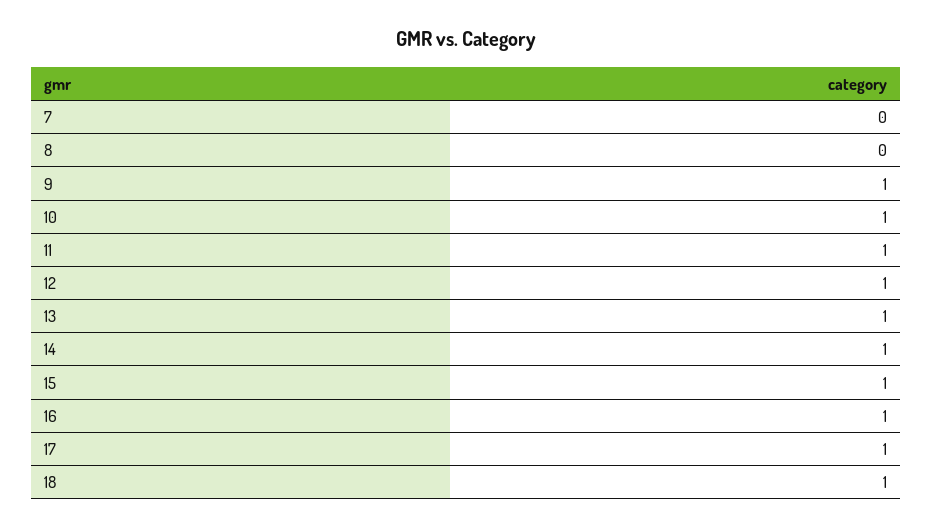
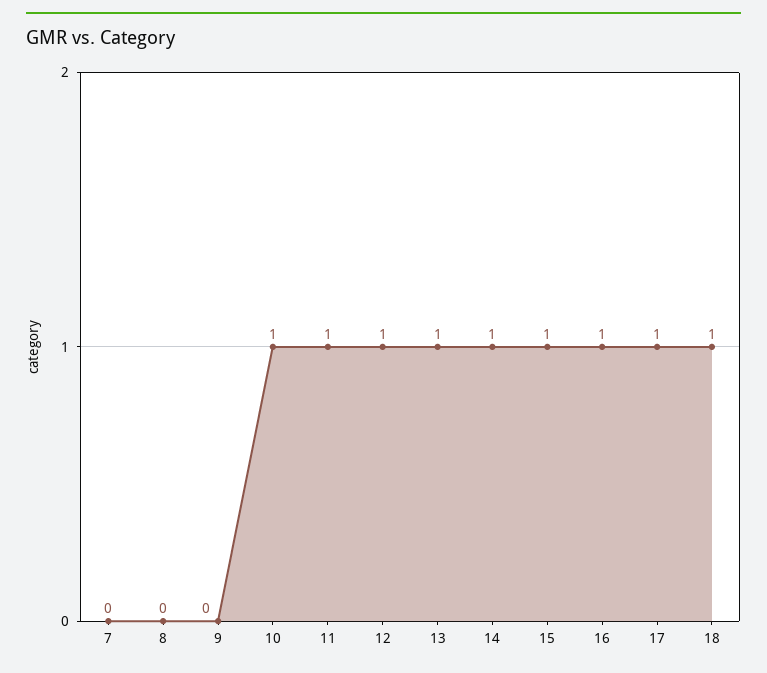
9: 1 -> 0

